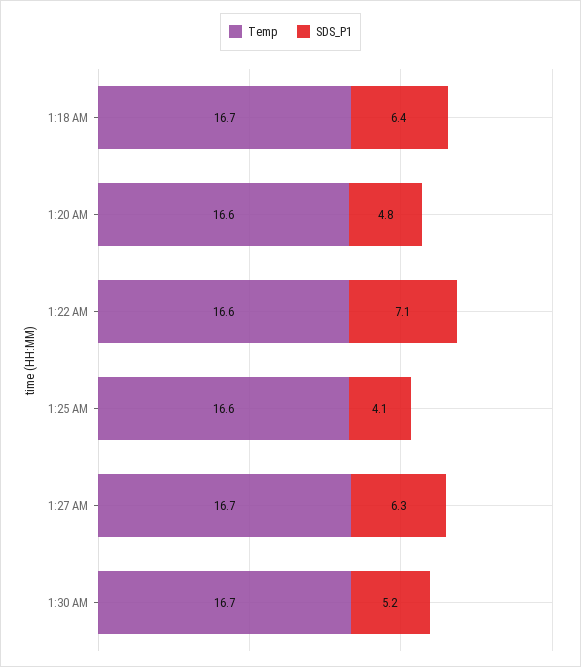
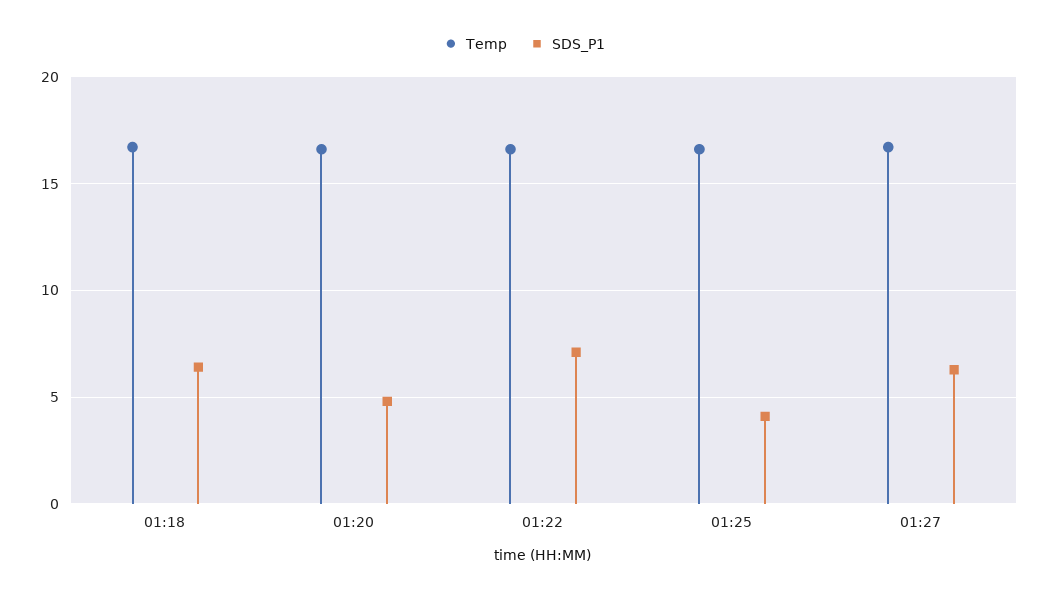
Temp, 1:30 AM: 16.7 -> none
SDS_P1, 1:30 AM: 5.2 -> none

